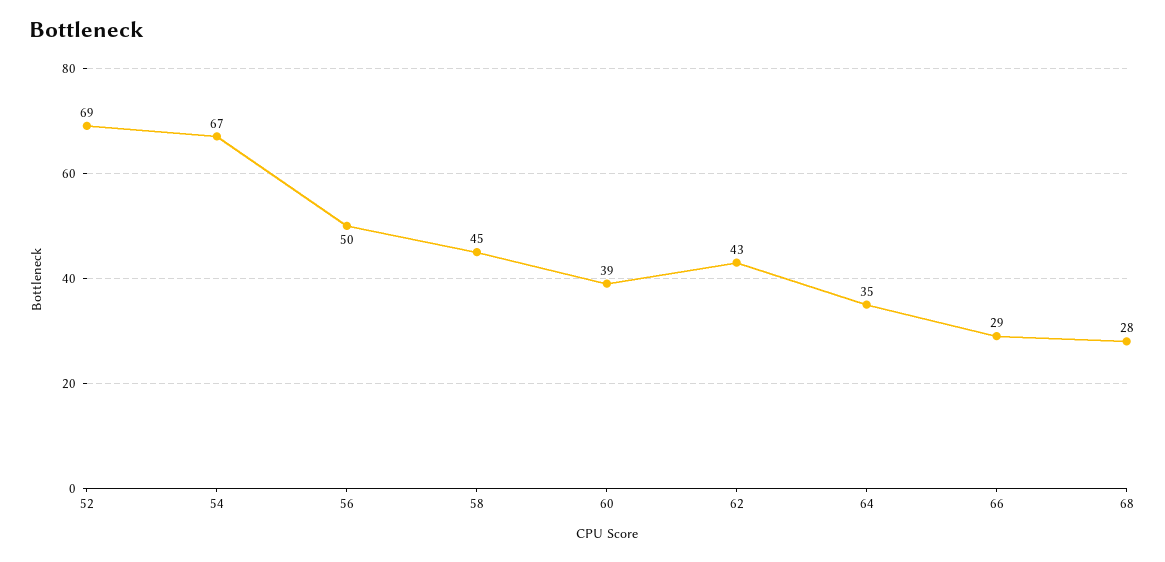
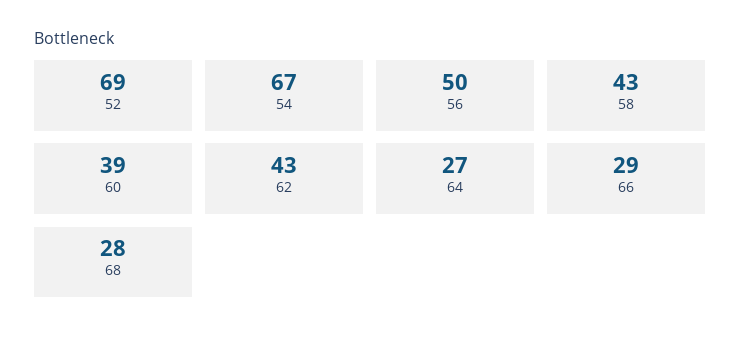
58: 45 -> 43
64: 35 -> 27

